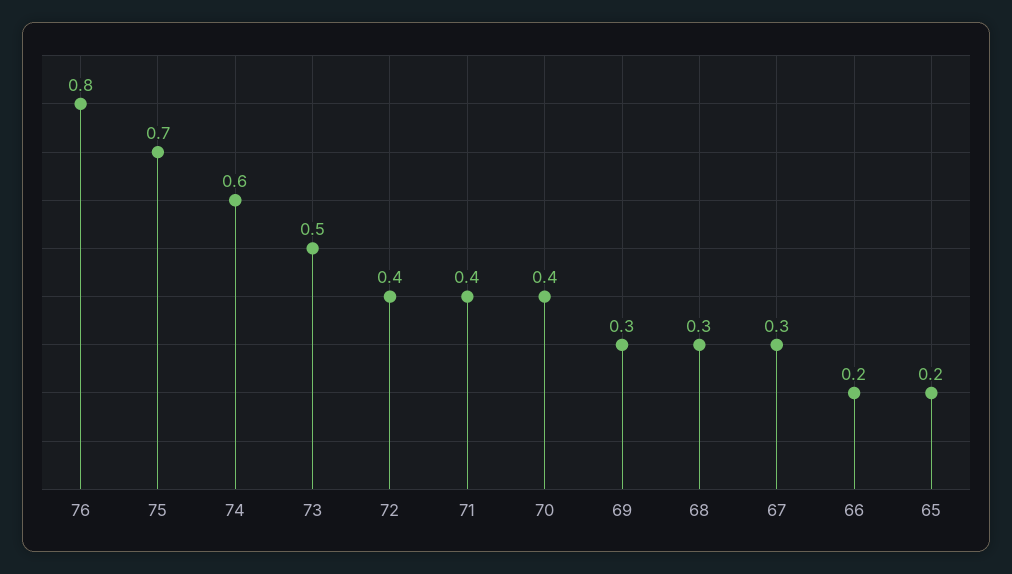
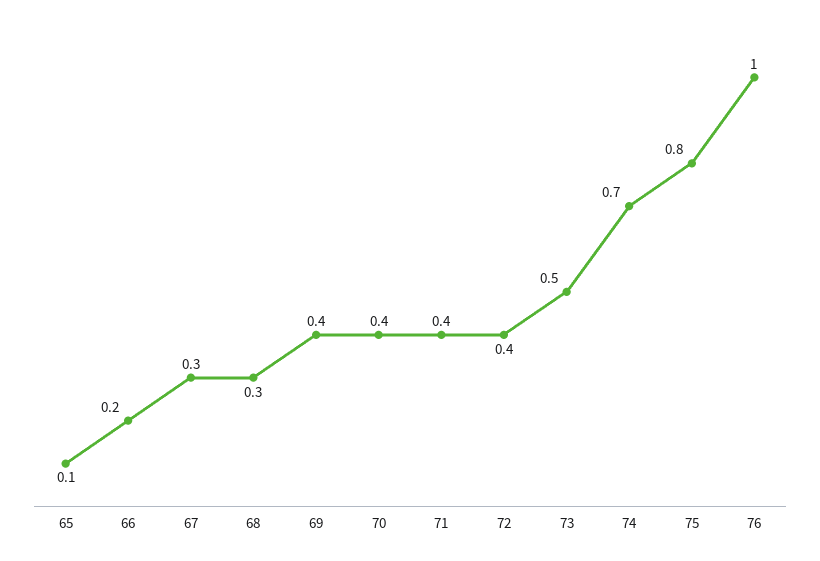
76: 0.8 -> 1
75: 0.7 -> 0.8
74: 0.6 -> 0.7
69: 0.3 -> 0.4
65: 0.2 -> 0.1

